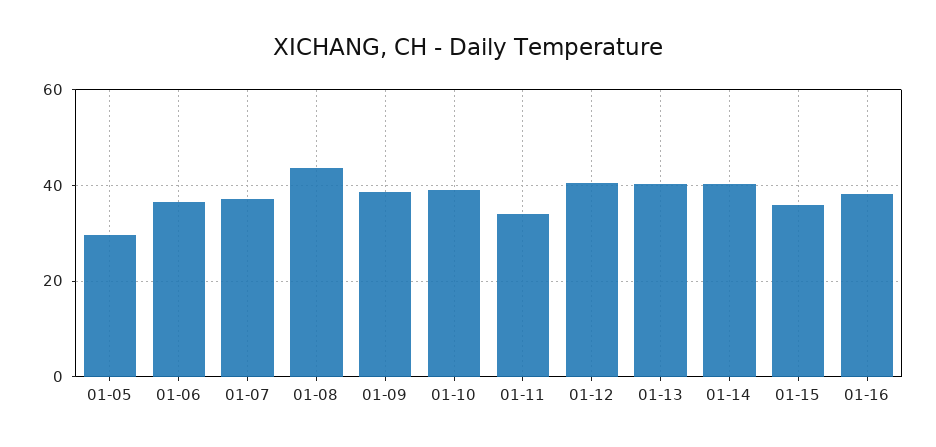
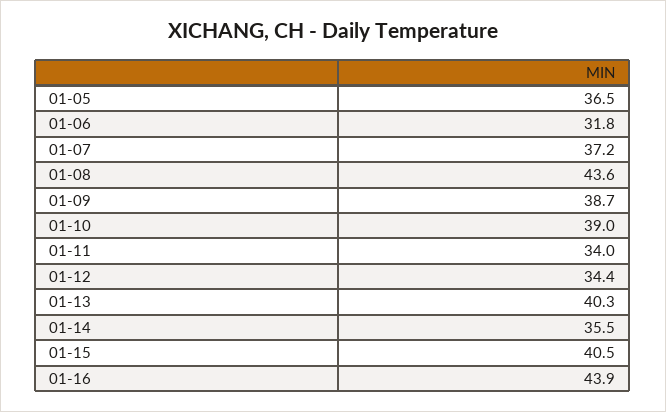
01-05: 30 -> 36.5
01-06: 36 -> 31.8
01-12: 40 -> 34.4
01-14: 40 -> 35.5
01-15: 36 -> 40.5
01-16: 38 -> 43.9

